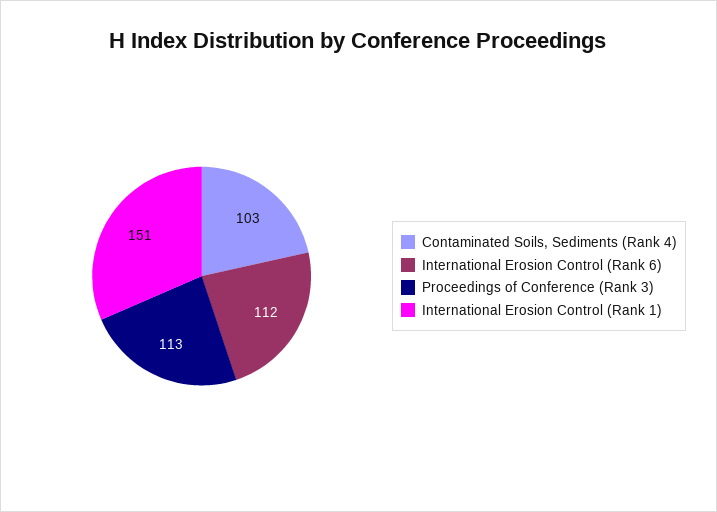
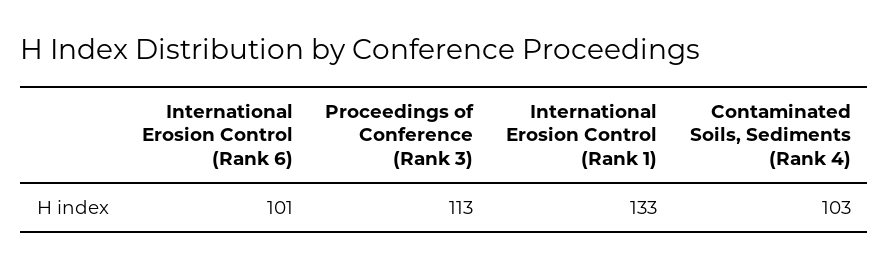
International Erosion Control (Rank 6): 112 -> 101
International Erosion Control (Rank 1): 151 -> 133

